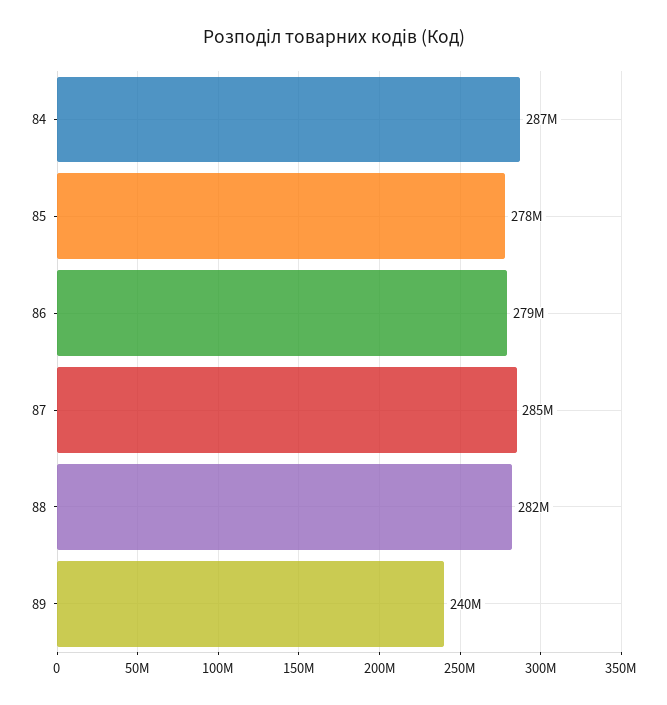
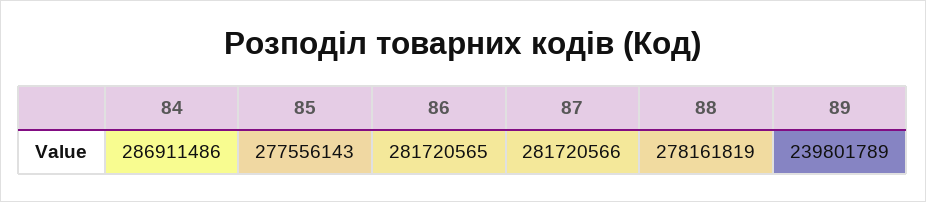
86: 279000000 -> 281720565
87: 285000000 -> 281720566
88: 282000000 -> 278161819

